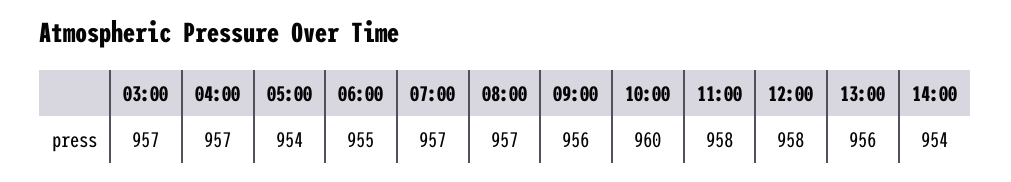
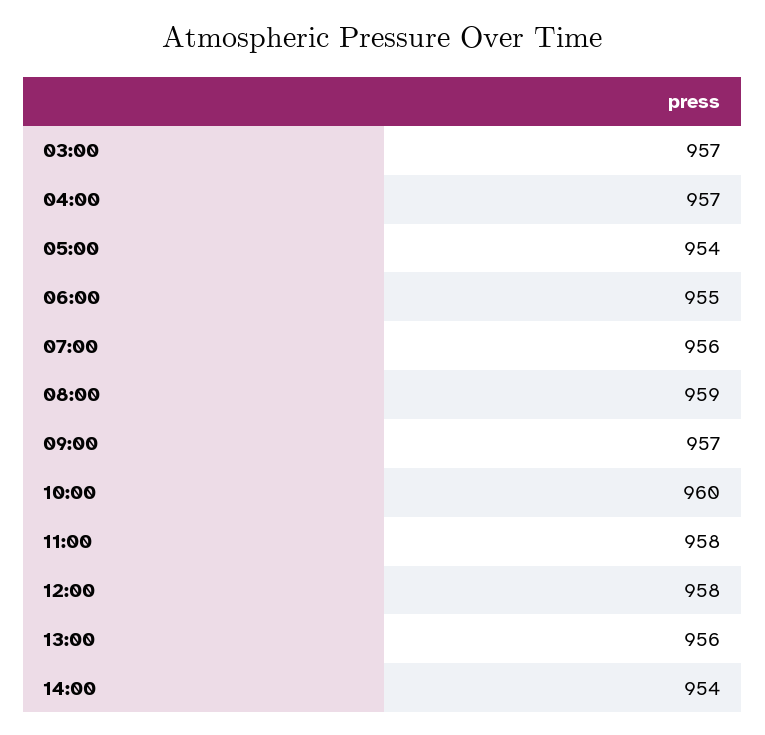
07:00: 957 -> 956
08:00: 957 -> 959
09:00: 956 -> 957

